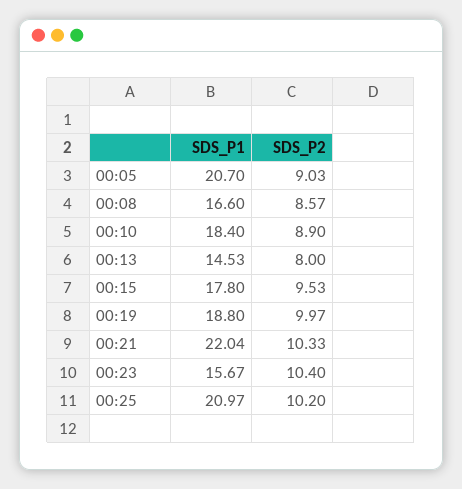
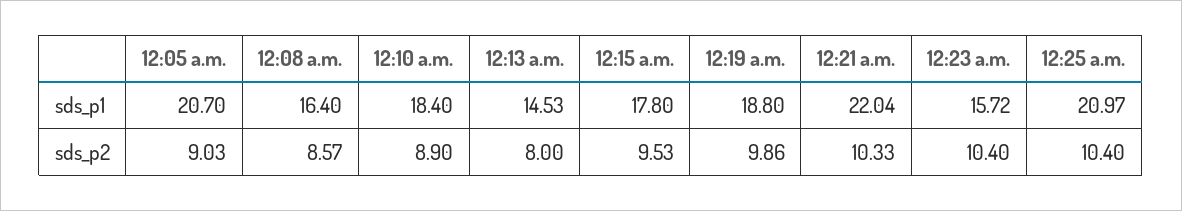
SDS_P1, 00:08: 16.6 -> 16.4
SDS_P2, 00:19: 9.97 -> 9.86
SDS_P1, 00:23: 15.67 -> 15.72
SDS_P2, 00:25: 10.2 -> 10.4

